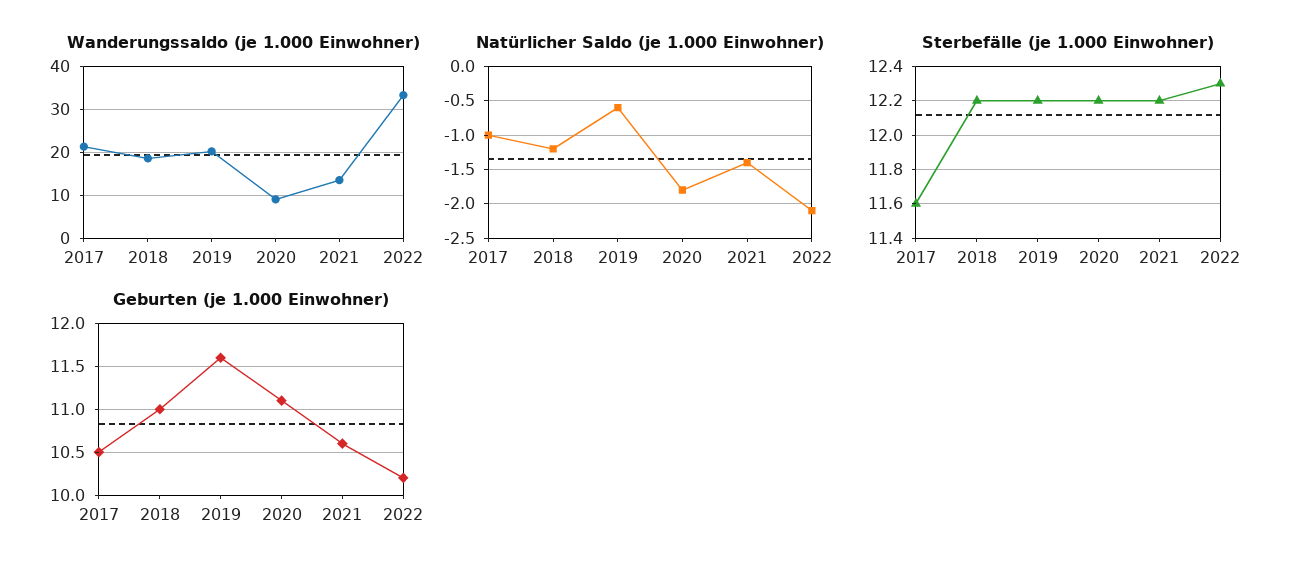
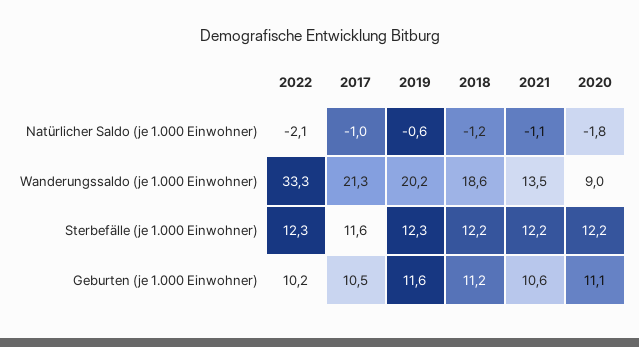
Natürlicher Saldo (je 1.000 Einwohner), 2021: -1.4 -> -1.1
Sterbefälle (je 1.000 Einwohner), 2019: 12.2 -> 12.3
Geburten (je 1.000 Einwohner), 2018: 11 -> 11.2

